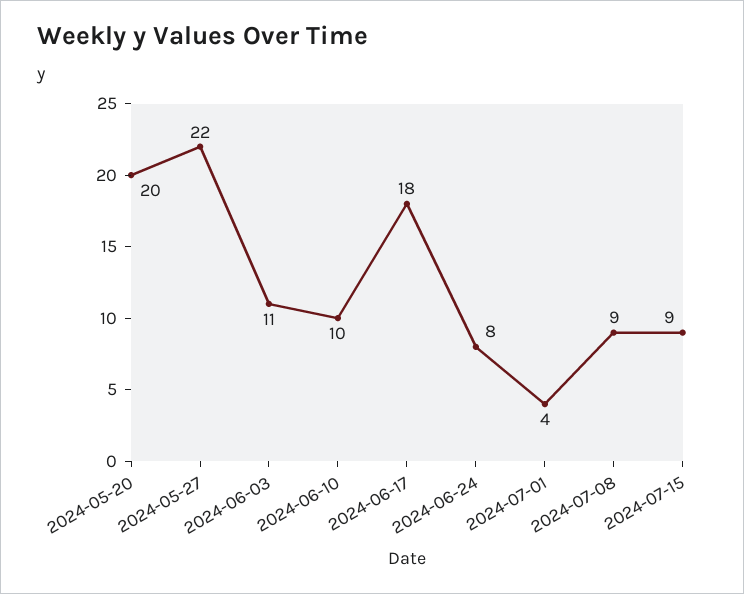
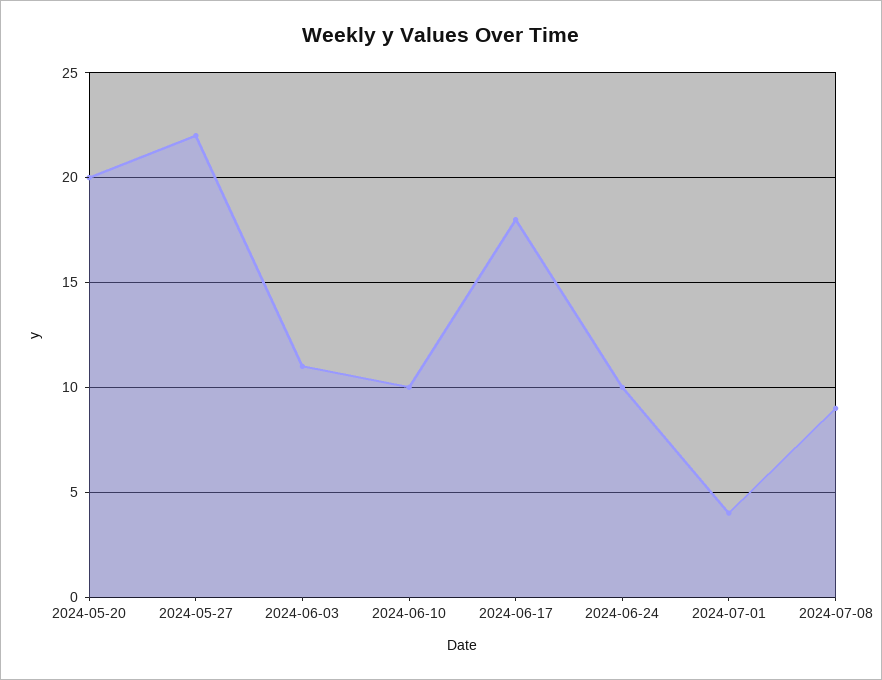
2024-06-24: 8 -> 10
2024-07-15: 9 -> none

